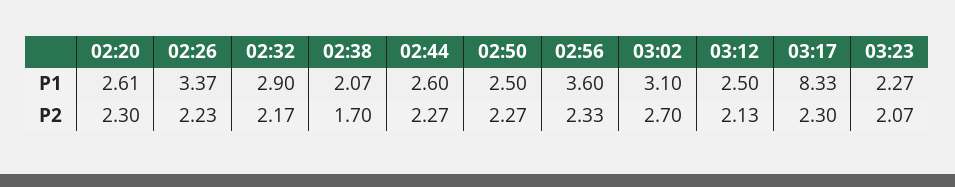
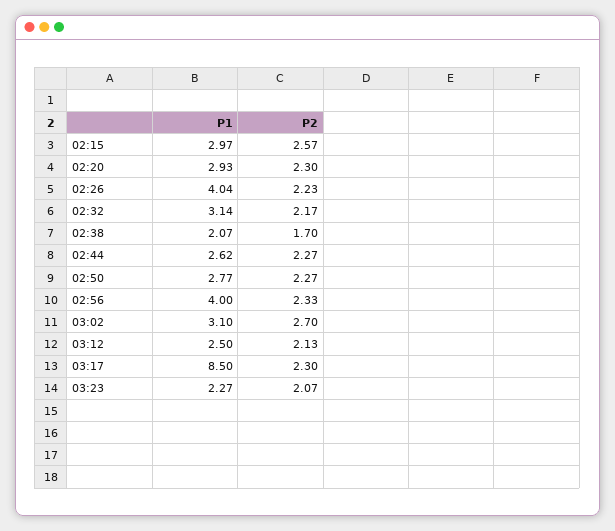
02:20, P1: 2.61 -> 2.93
02:26, P1: 3.37 -> 4.04
02:32, P1: 2.9 -> 3.14
02:44, P1: 2.6 -> 2.62
02:50, P1: 2.5 -> 2.77
02:56, P1: 3.6 -> 4
03:17, P1: 8.33 -> 8.5
02:15, P1: none -> 2.97
02:15, P2: none -> 2.57

